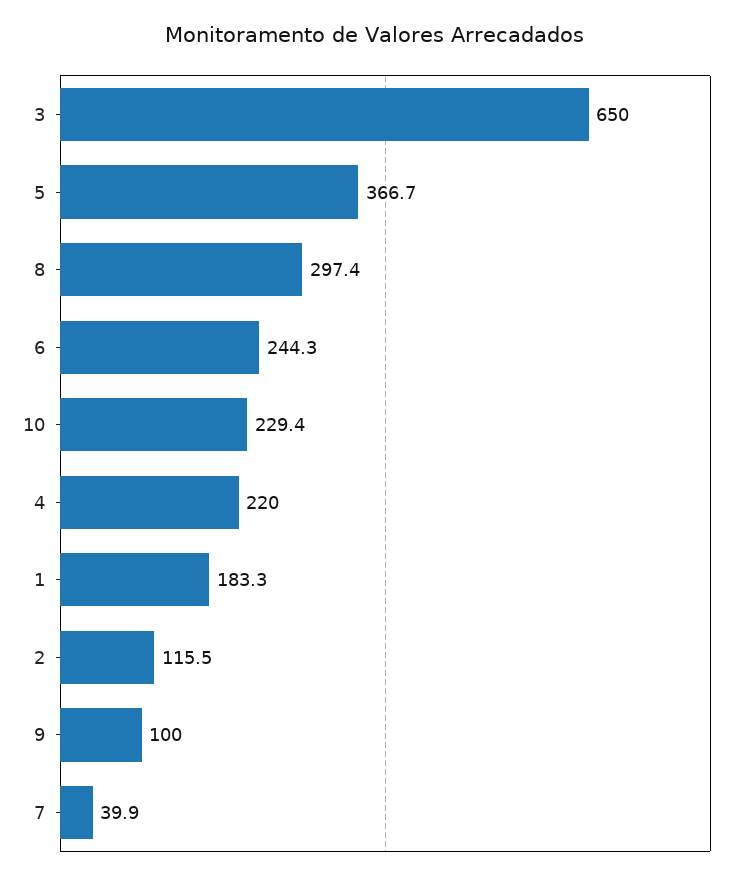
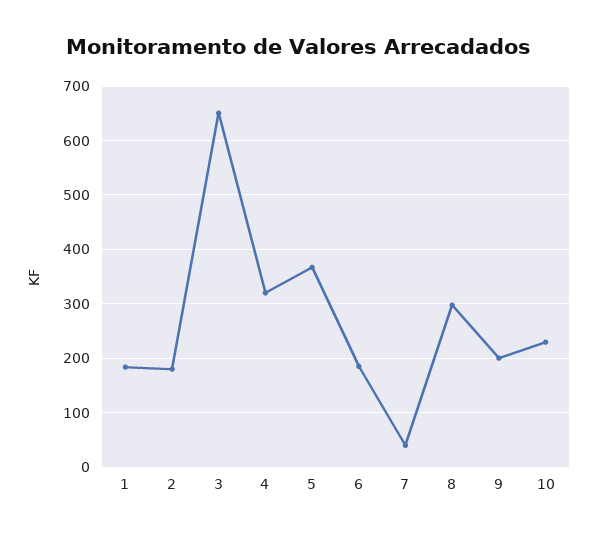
6: 244.3 -> 180
4: 220 -> 320
2: 115.5 -> 180
9: 100 -> 200

